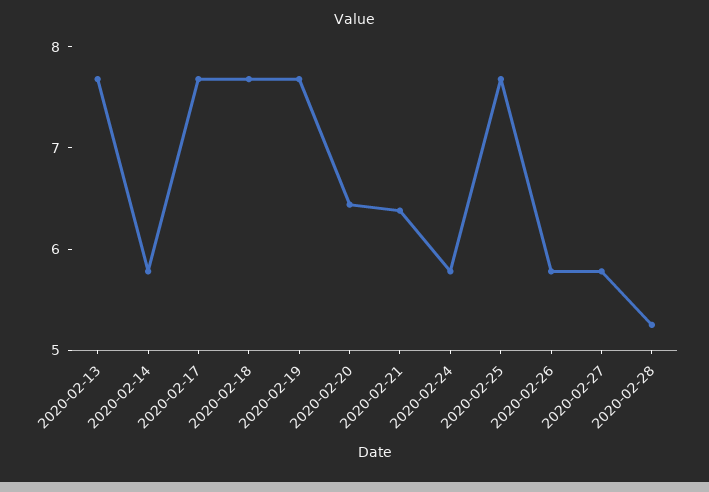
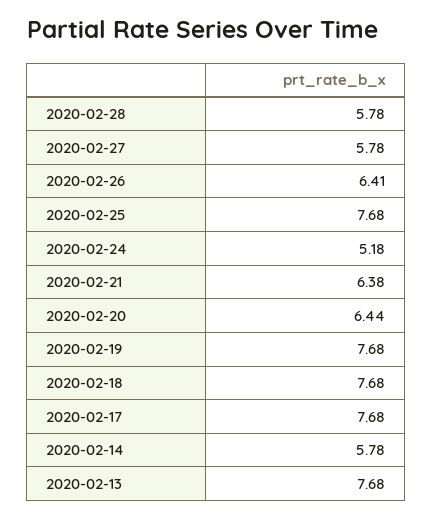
2020-02-24: 5.8 -> 5.18
2020-02-26: 5.8 -> 6.41
2020-02-28: 5.2 -> 5.78

